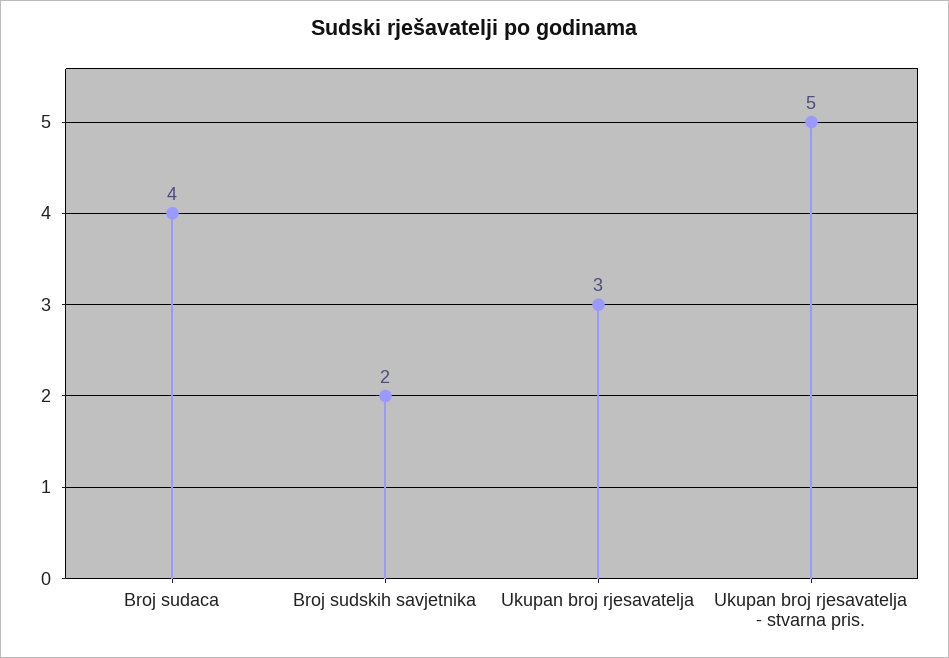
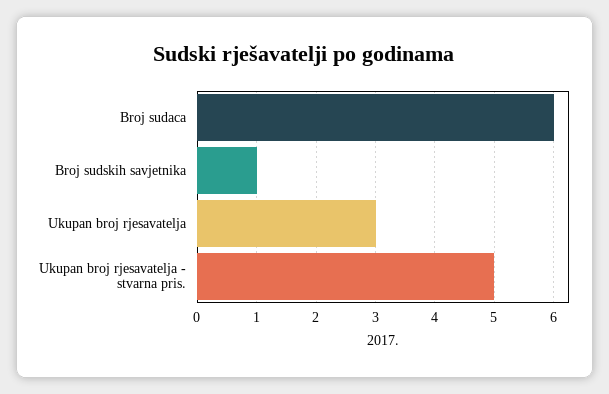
Broj sudaca: 4 -> 6
Broj sudskih savjetnika: 2 -> 1

